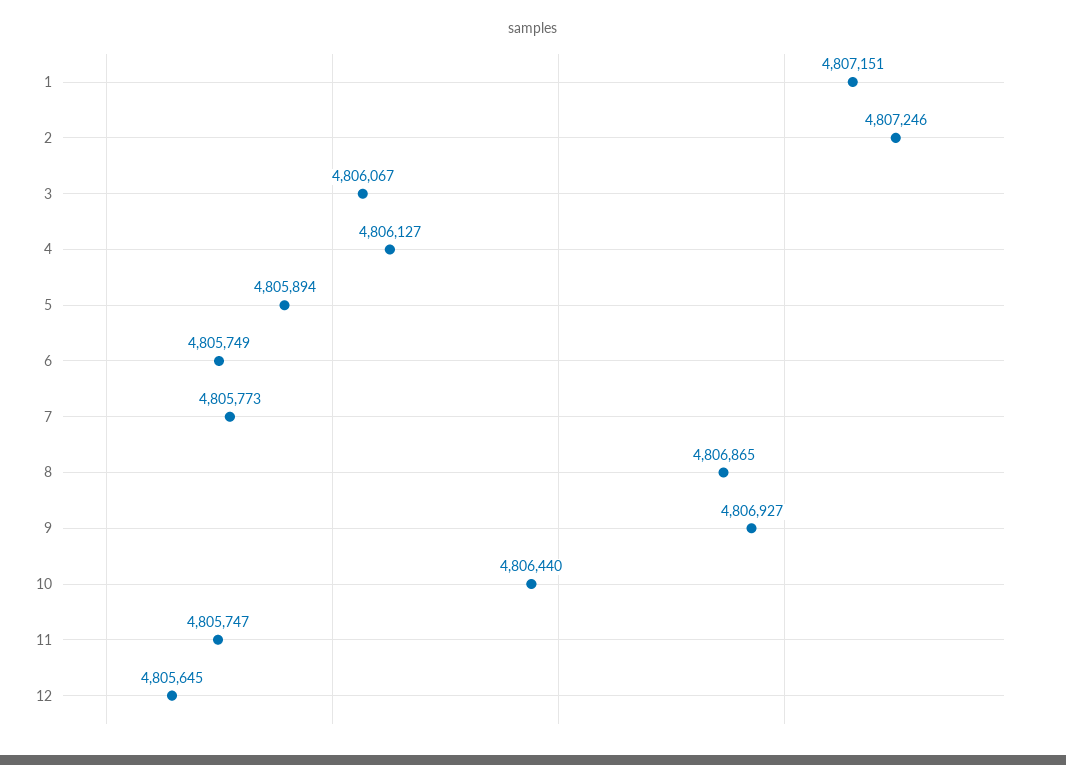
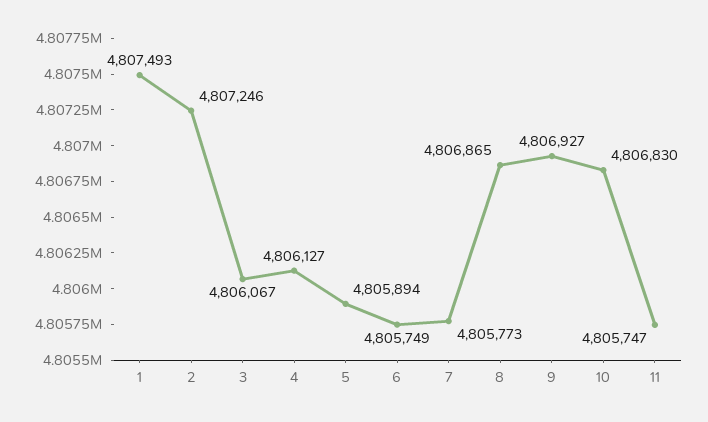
1: 4807151 -> 4807493
10: 4806440 -> 4806830
12: 4805645 -> none

